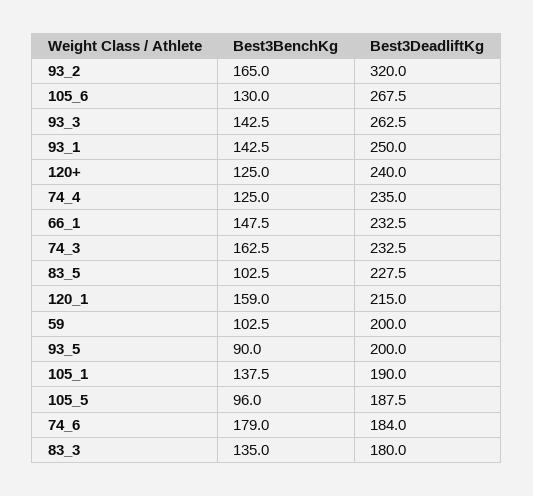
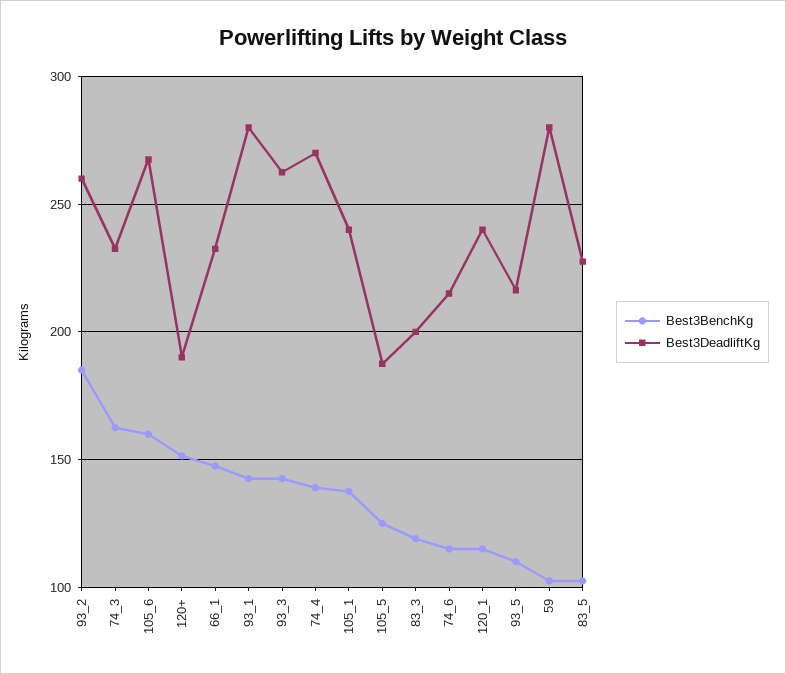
Best3BenchKg, 93_2: 165 -> 185
Best3DeadliftKg, 93_2: 320 -> 260
Best3BenchKg, 105_6: 130 -> 160
Best3DeadliftKg, 93_1: 250 -> 280
Best3BenchKg, 120+: 125 -> 150
Best3DeadliftKg, 120+: 240 -> 190
Best3BenchKg, 74_4: 125 -> 140
Best3DeadliftKg, 74_4: 235 -> 270
Best3BenchKg, 120_1: 159 -> 115
Best3DeadliftKg, 120_1: 215 -> 240
Best3DeadliftKg, 59: 200 -> 280
Best3BenchKg, 93_5: 90 -> 110
Best3DeadliftKg, 93_5: 200 -> 215
Best3DeadliftKg, 105_1: 190 -> 240
Best3BenchKg, 105_5: 96 -> 125
Best3BenchKg, 74_6: 179 -> 115
Best3DeadliftKg, 74_6: 184 -> 215
Best3BenchKg, 83_3: 135 -> 120
Best3DeadliftKg, 83_3: 180 -> 200

